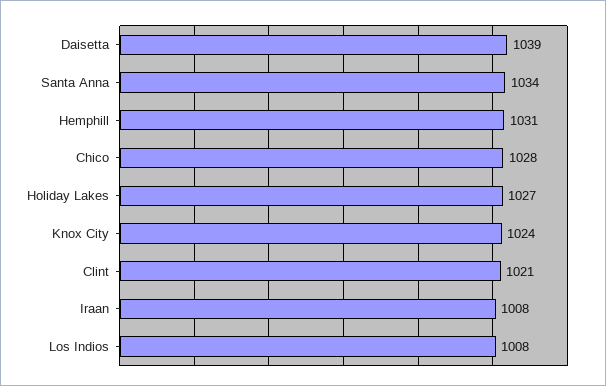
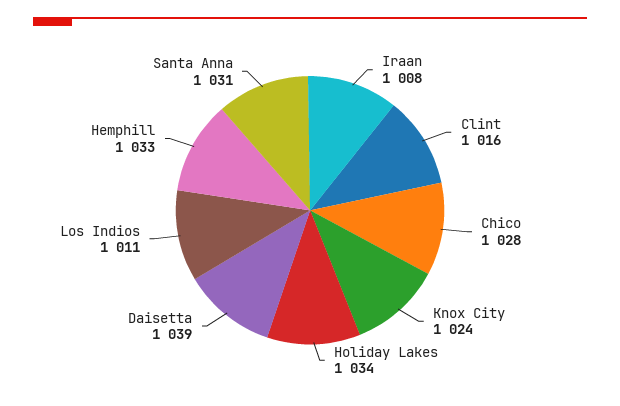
Santa Anna: 1034 -> 1031
Hemphill: 1031 -> 1033
Holiday Lakes: 1027 -> 1034
Clint: 1021 -> 1016
Los Indios: 1008 -> 1011

